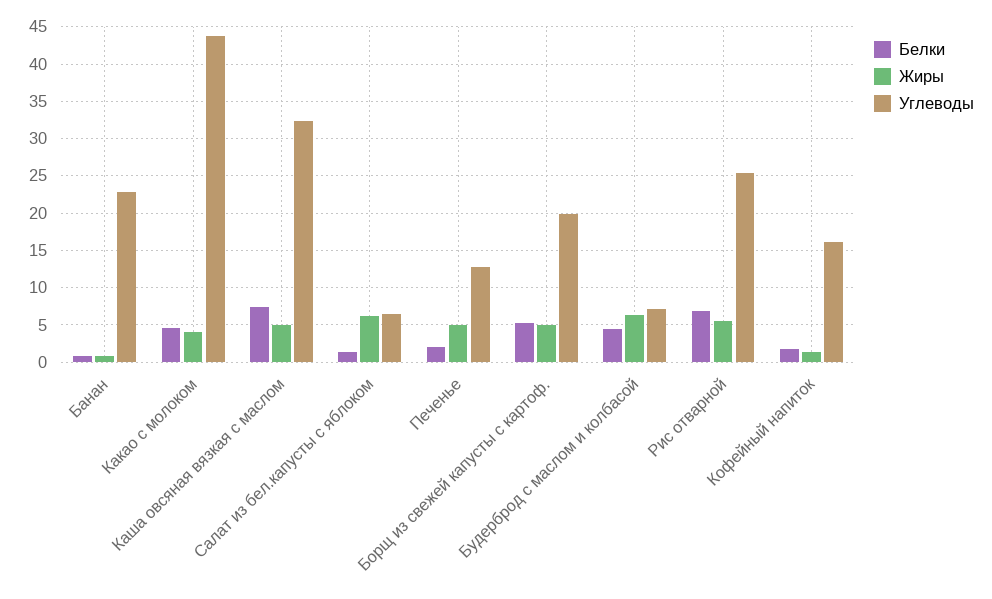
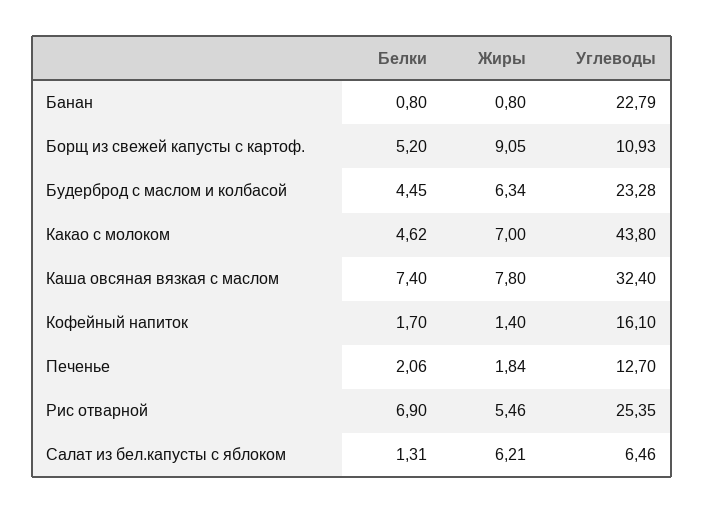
Жиры, Какао с молоком: 4 -> 7
Жиры, Каша овсяная вязкая с маслом: 5 -> 7.8
Жиры, Печенье: 5 -> 1.84
Жиры, Борщ из свежей капусты с картоф.: 5 -> 9.05
Углеводы, Борщ из свежей капусты с картоф.: 20 -> 10.93
Углеводы, Будерброд с маслом и колбасой: 7 -> 23.28

